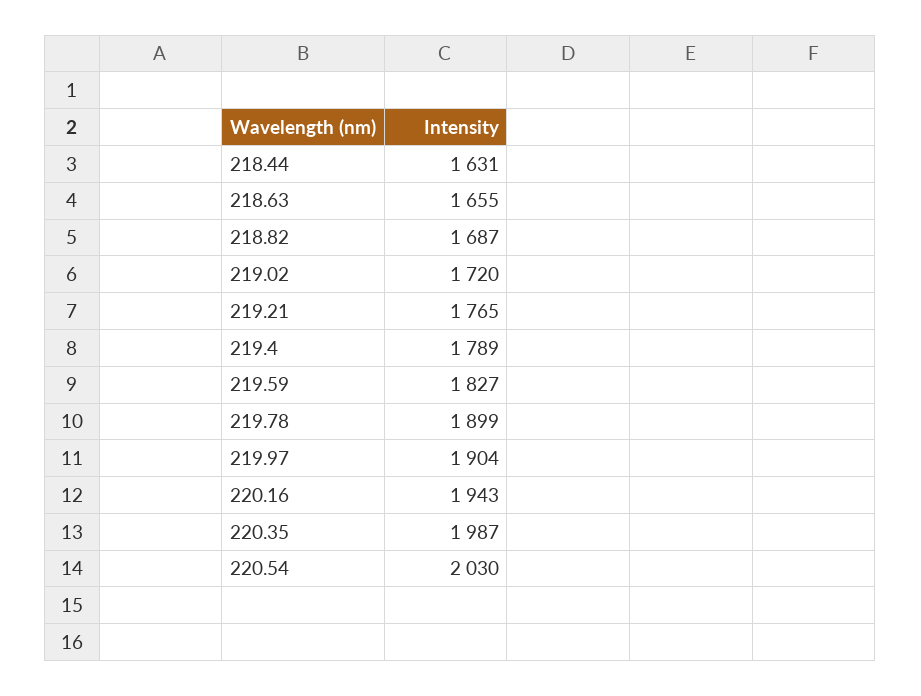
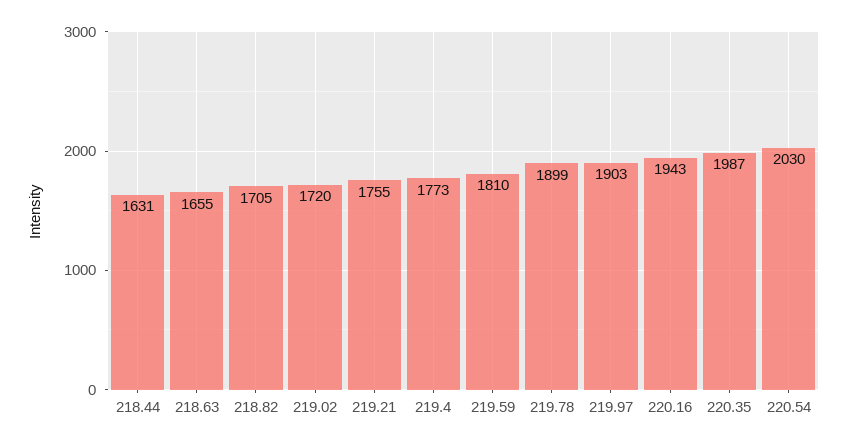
218.82: 1687 -> 1705
219.21: 1765 -> 1755
219.4: 1789 -> 1773
219.59: 1827 -> 1810
219.97: 1904 -> 1903

